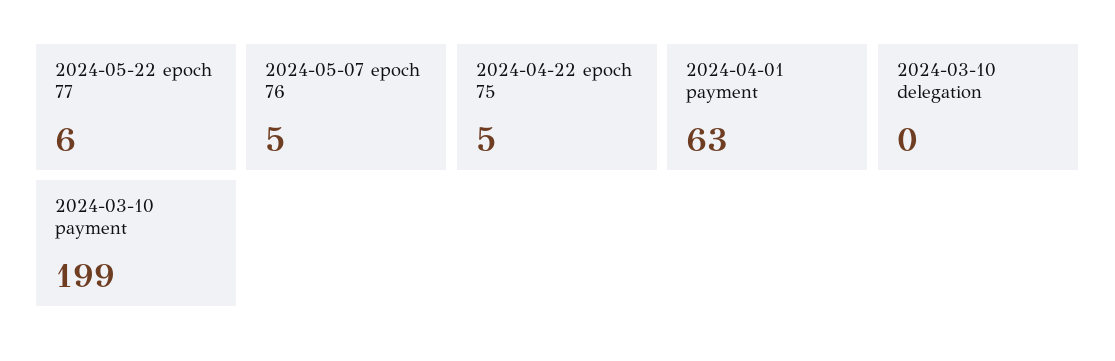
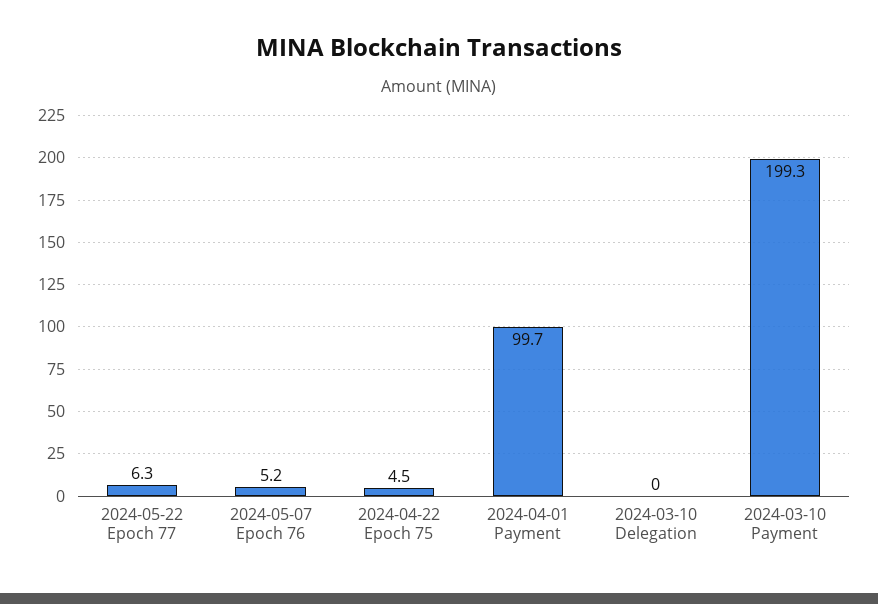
2024-04-01 payment: 63 -> 99.7

